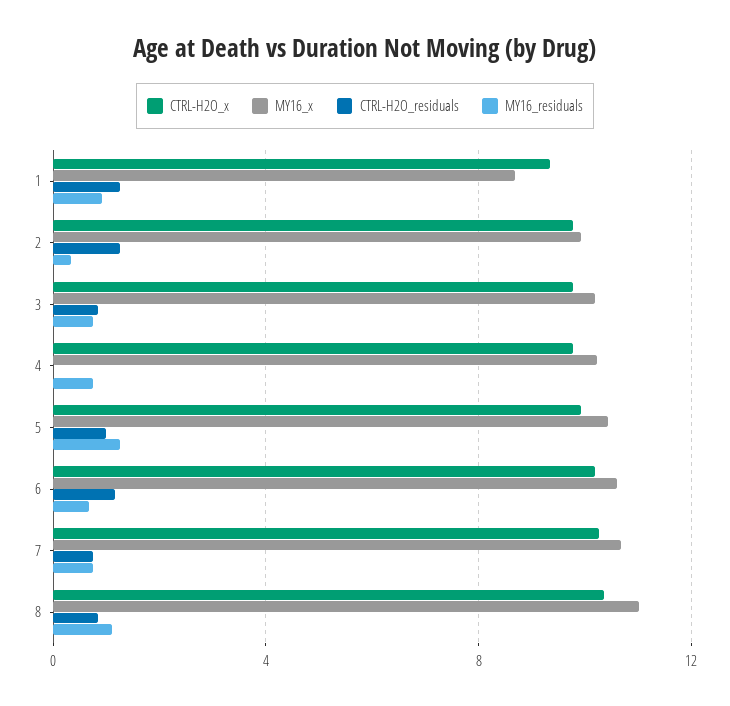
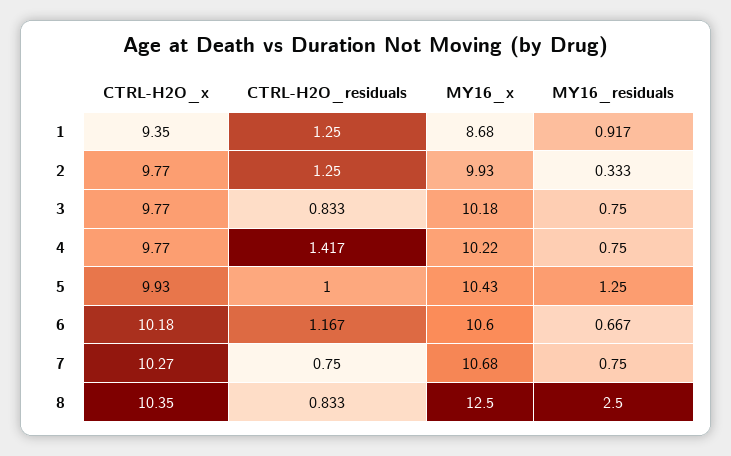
CTRL-H2O_residuals, 4: 0 -> 1.417
MY16_x, 8: 11 -> 12.5
MY16_residuals, 8: 1 -> 2.5

